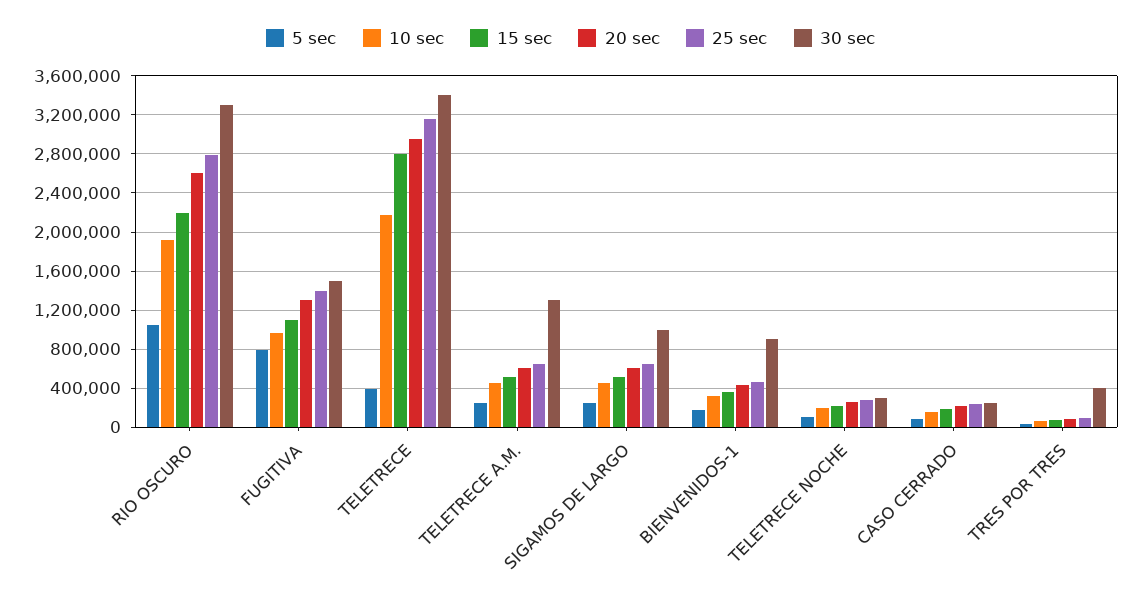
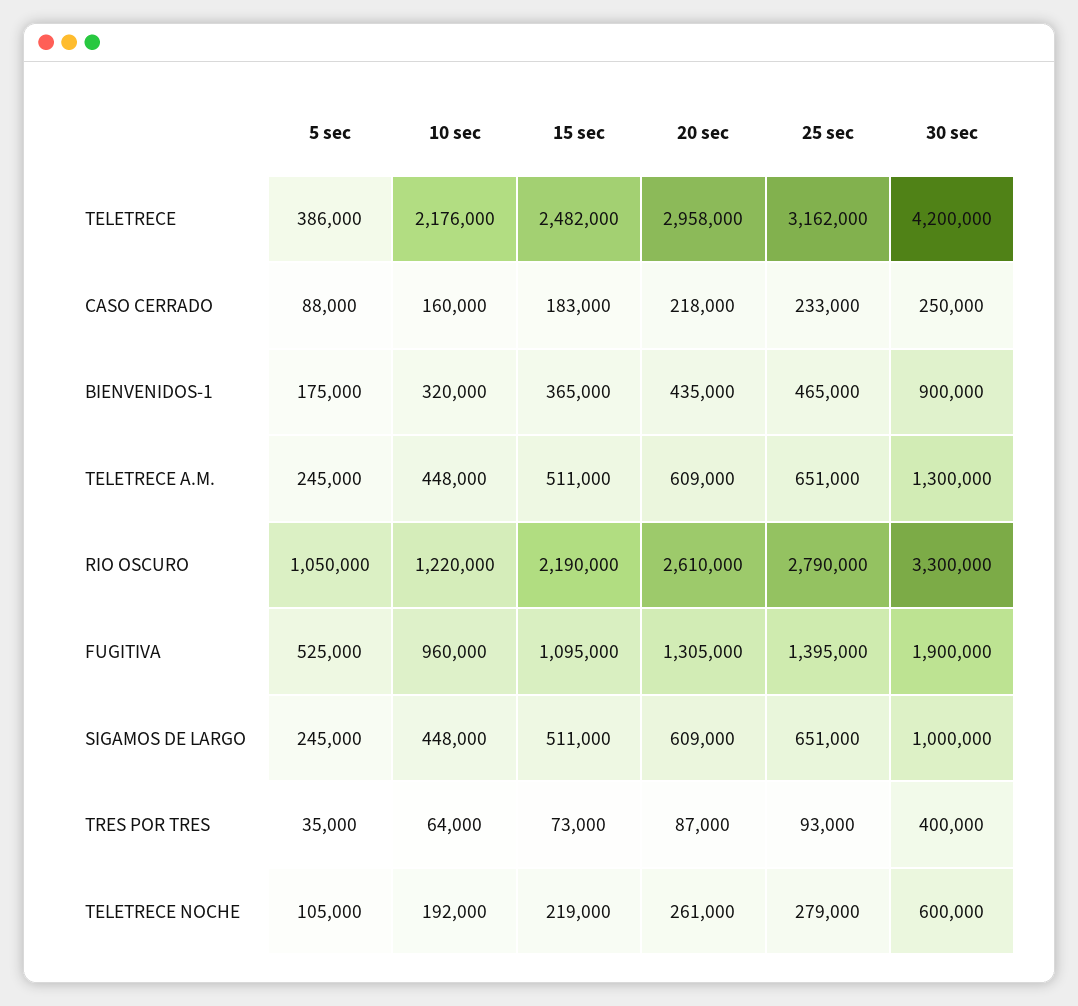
10 sec, RIO OSCURO: 1900000 -> 1220000
5 sec, FUGITIVA: 800000 -> 525000
30 sec, FUGITIVA: 1500000 -> 1900000
15 sec, TELETRECE: 2800000 -> 2482000
30 sec, TELETRECE: 3400000 -> 4200000
30 sec, TELETRECE NOCHE: 300000 -> 600000

